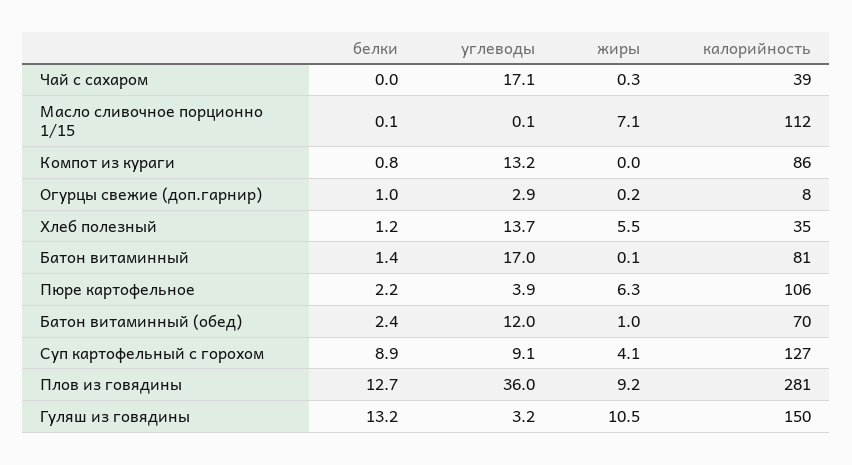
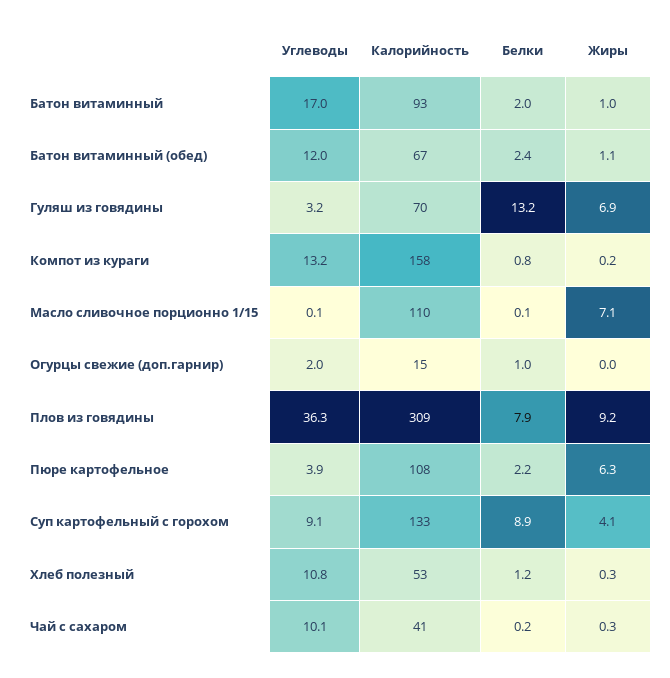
белки, Чай с сахаром: 0 -> 0.2
углеводы, Чай с сахаром: 17.1 -> 10.1
калорийность, Чай с сахаром: 39 -> 41
калорийность, Масло сливочное порционно 1/15: 112 -> 110
жиры, Компот из кураги: 0 -> 0.2
калорийность, Компот из кураги: 86 -> 158
углеводы, Огурцы свежие (доп.гарнир): 2.9 -> 2
жиры, Огурцы свежие (доп.гарнир): 0.2 -> 0
калорийность, Огурцы свежие (доп.гарнир): 8 -> 15
углеводы, Хлеб полезный: 13.7 -> 10.8
жиры, Хлеб полезный: 5.5 -> 0.3
калорийность, Хлеб полезный: 35 -> 53
белки, Батон витаминный: 1.4 -> 2
жиры, Батон витаминный: 0.1 -> 1
калорийность, Батон витаминный: 81 -> 93
калорийность, Пюре картофельное: 106 -> 108
жиры, Батон витаминный (обед): 1 -> 1.1
калорийность, Батон витаминный (обед): 70 -> 67
калорийность, Суп картофельный с горохом: 127 -> 133
белки, Плов из говядины: 12.7 -> 7.9
углеводы, Плов из говядины: 36 -> 36.3
калорийность, Плов из говядины: 281 -> 309
жиры, Гуляш из говядины: 10.5 -> 6.9
калорийность, Гуляш из говядины: 150 -> 70

